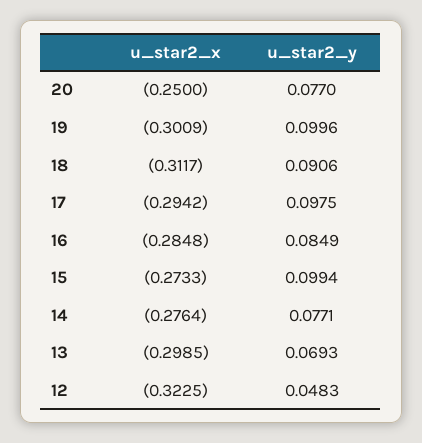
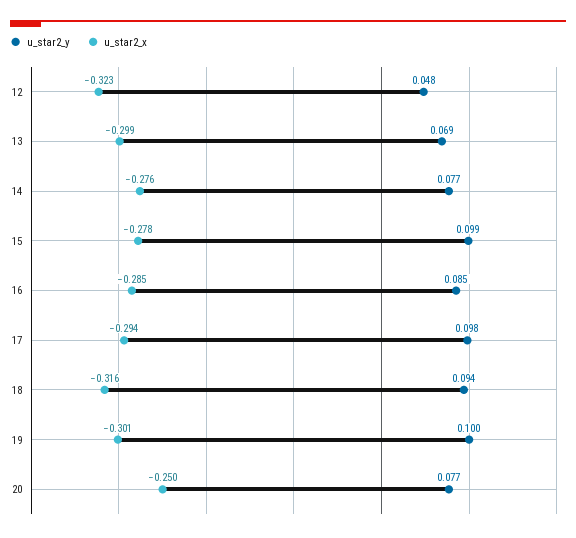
u_star2_x, 18: -0.3117 -> -0.316
u_star2_y, 18: 0.0906 -> 0.094
u_star2_x, 15: -0.2733 -> -0.278

